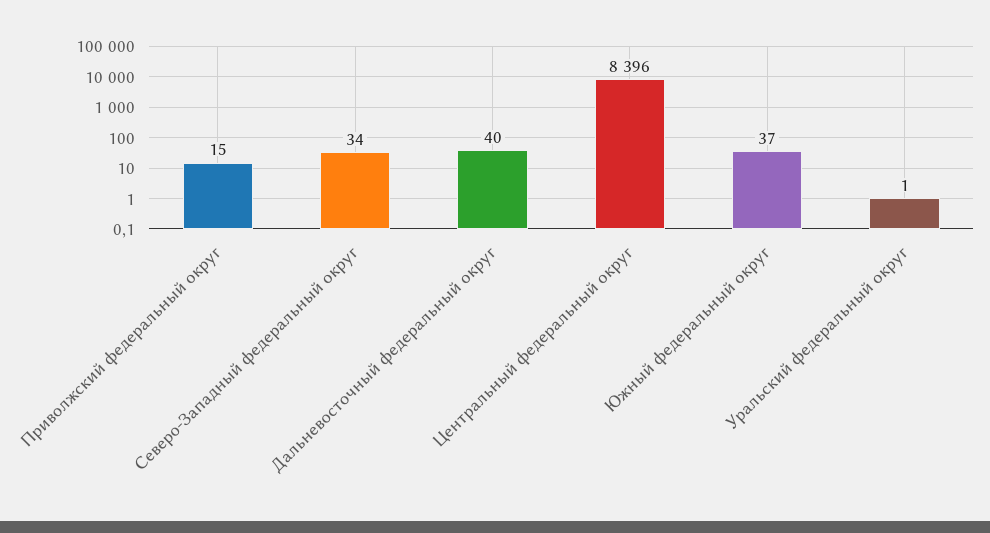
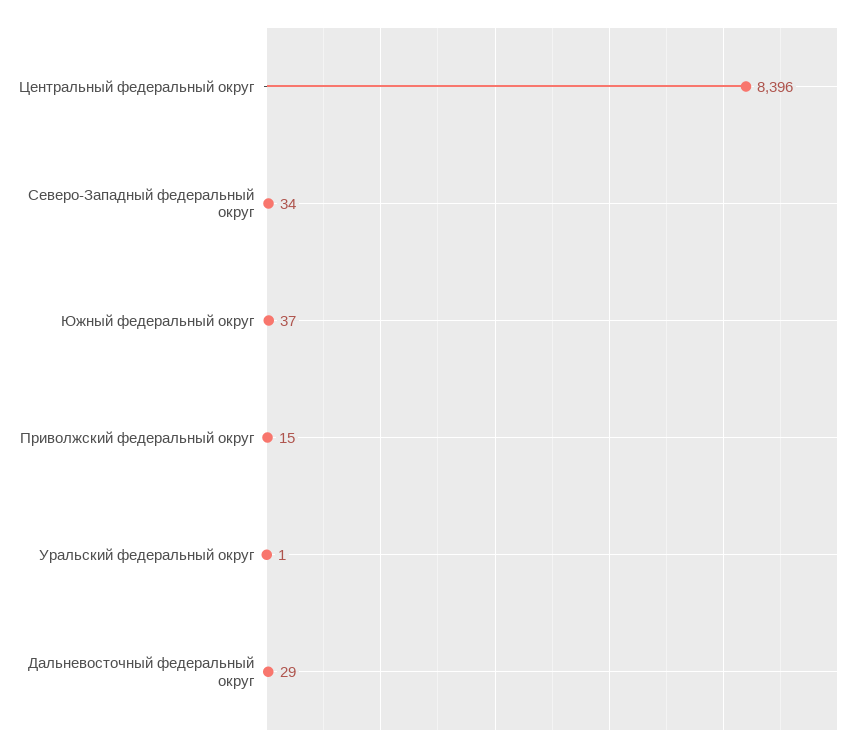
Дальневосточный федеральный округ: 40 -> 29

